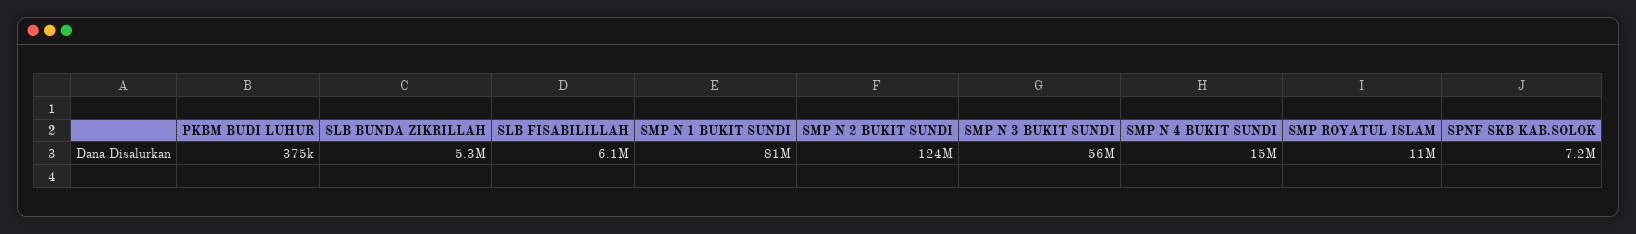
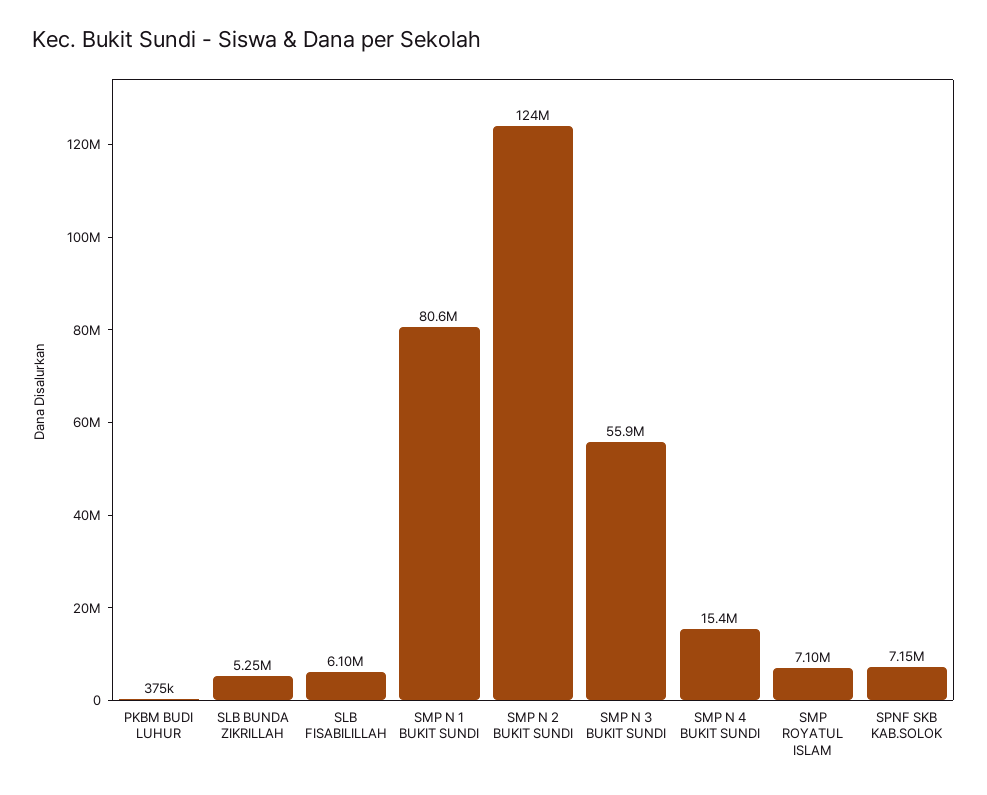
SMP ROYATUL ISLAM: 11000000 -> 7100000

